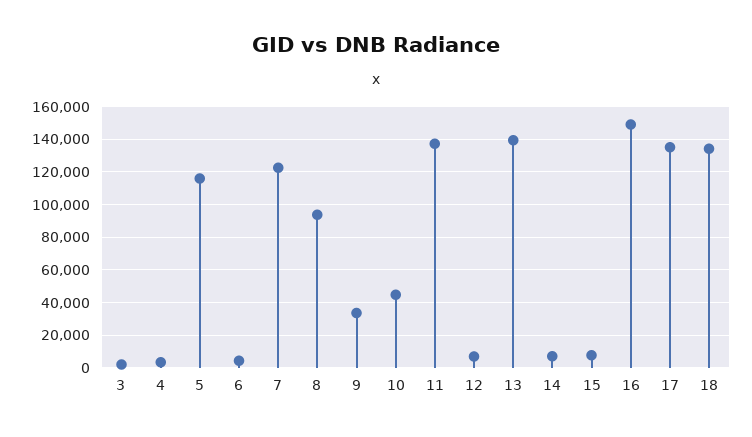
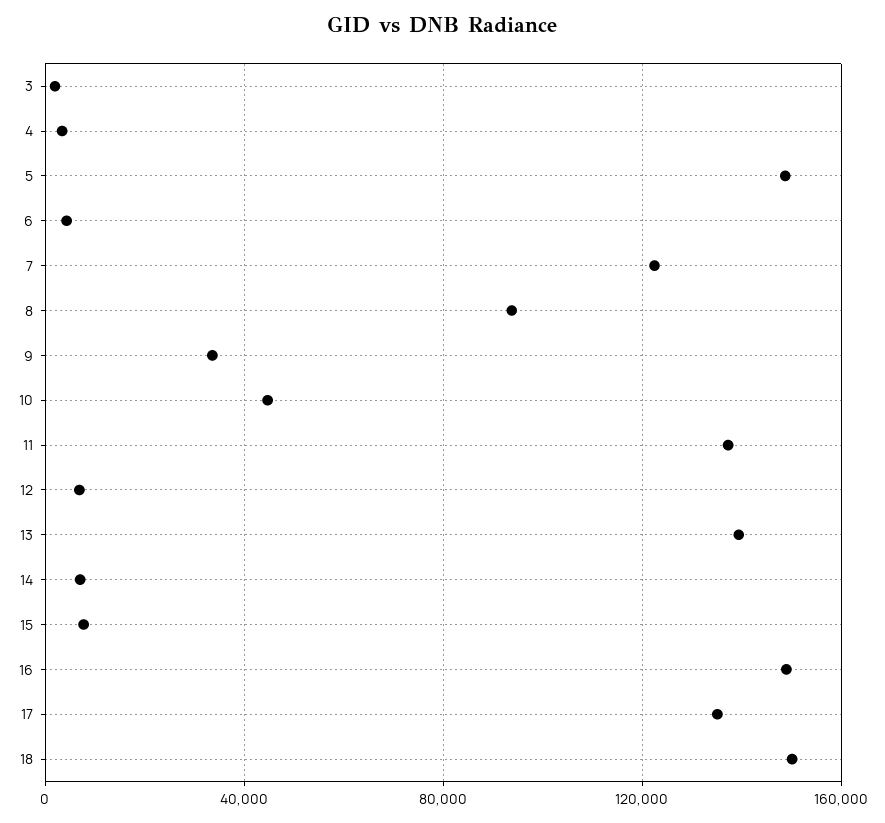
5: 115000 -> 150000
18: 135000 -> 150000

